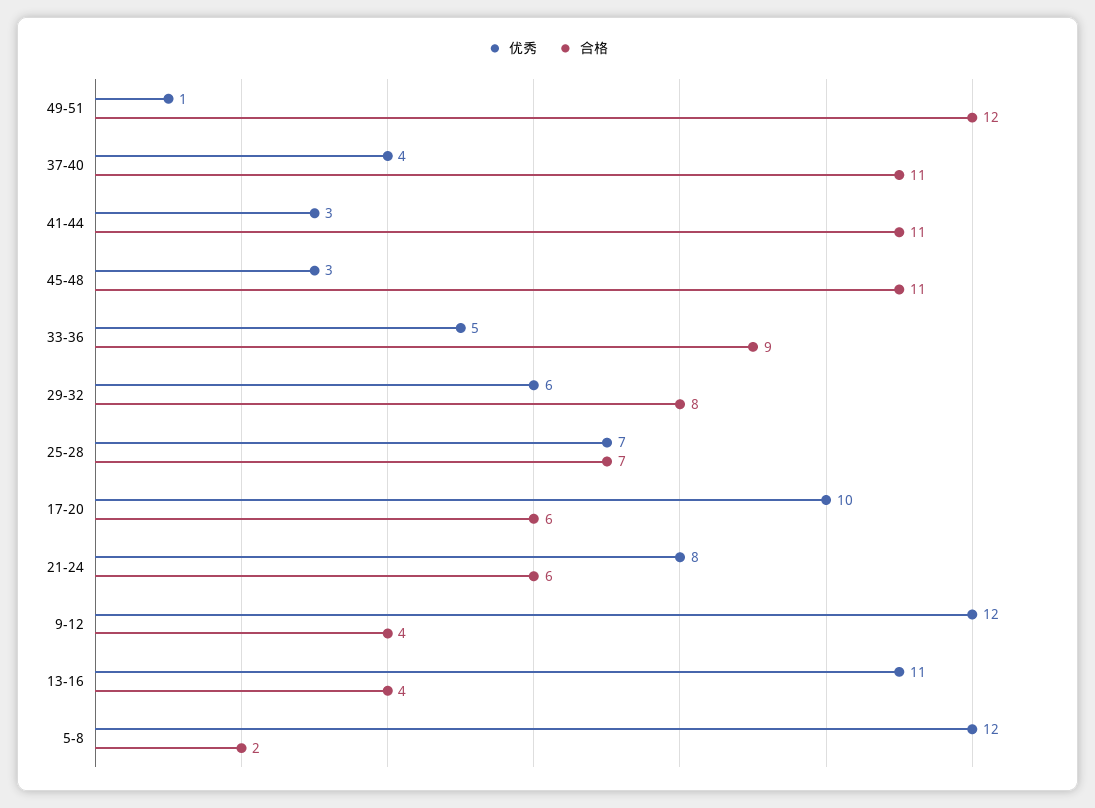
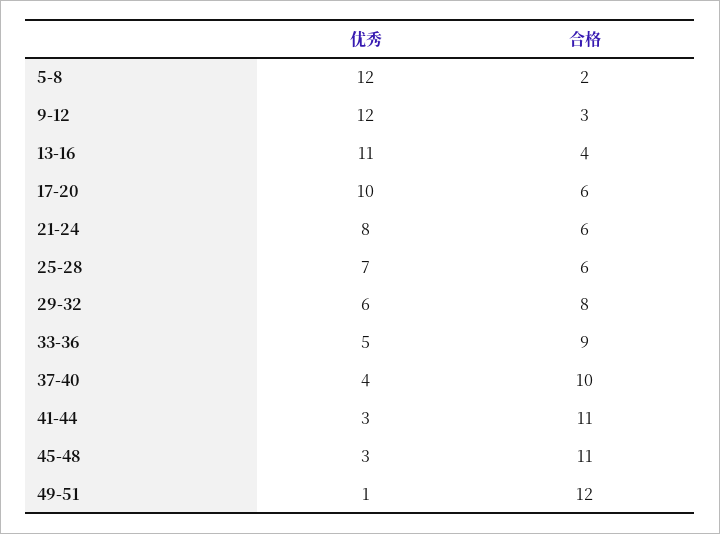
合格, 37-40: 11 -> 10
合格, 25-28: 7 -> 6
合格, 9-12: 4 -> 3

